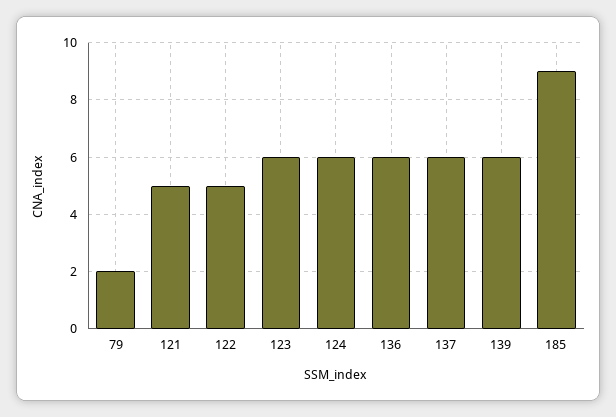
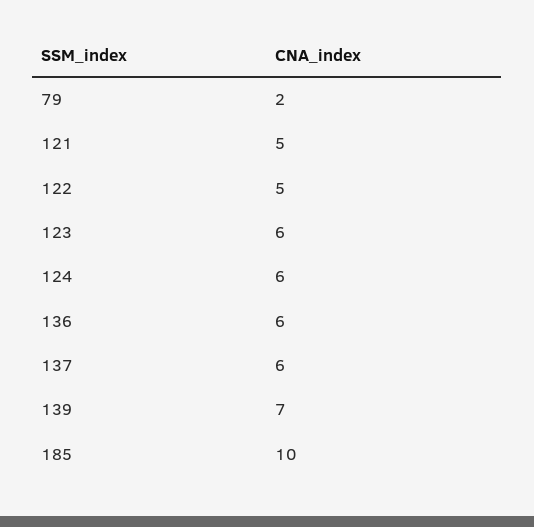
139: 6 -> 7
185: 9 -> 10

